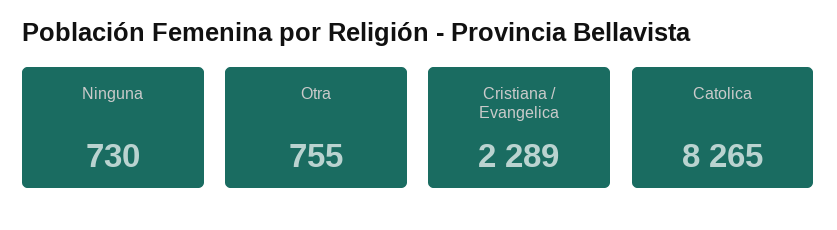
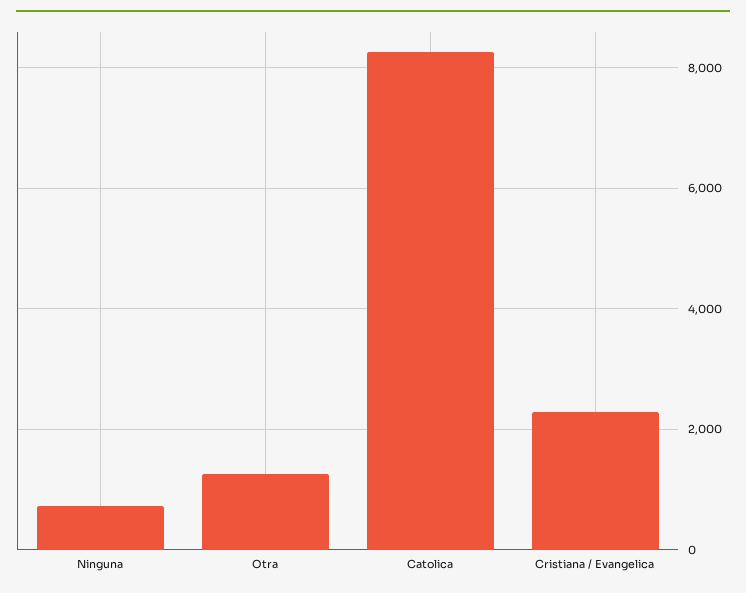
Otra: 755 -> 1200

